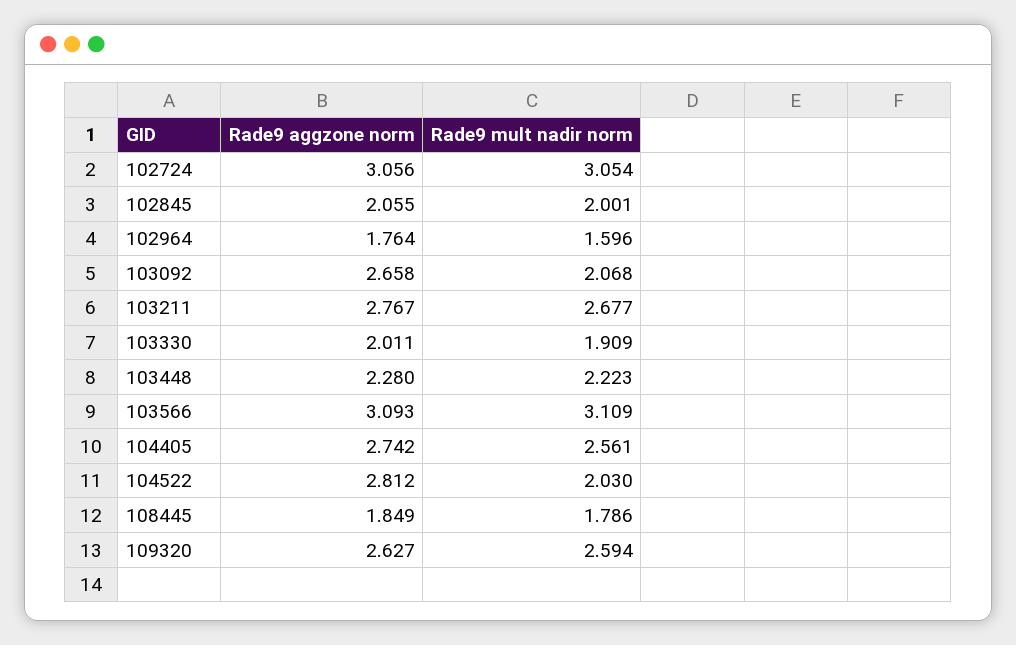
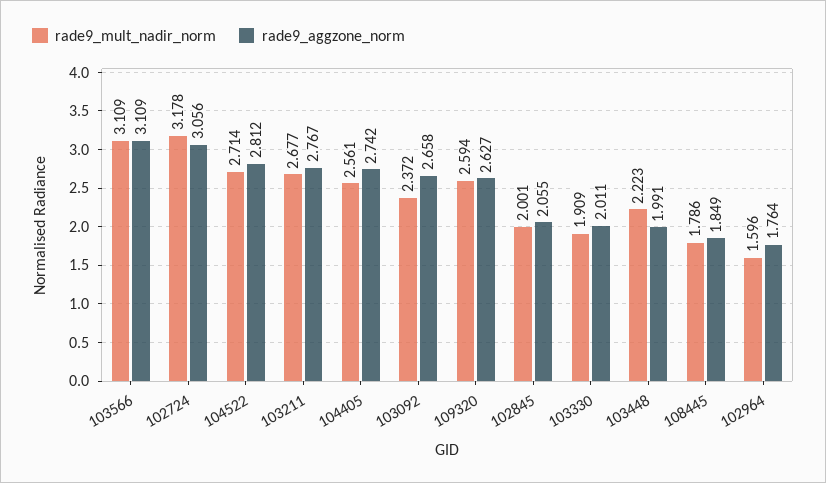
Rade9 mult nadir norm, 102724: 3.054 -> 3.178
Rade9 mult nadir norm, 103092: 2.068 -> 2.372
Rade9 aggzone norm, 103448: 2.28 -> 1.991
Rade9 aggzone norm, 103566: 3.093 -> 3.109
Rade9 mult nadir norm, 104522: 2.03 -> 2.714

